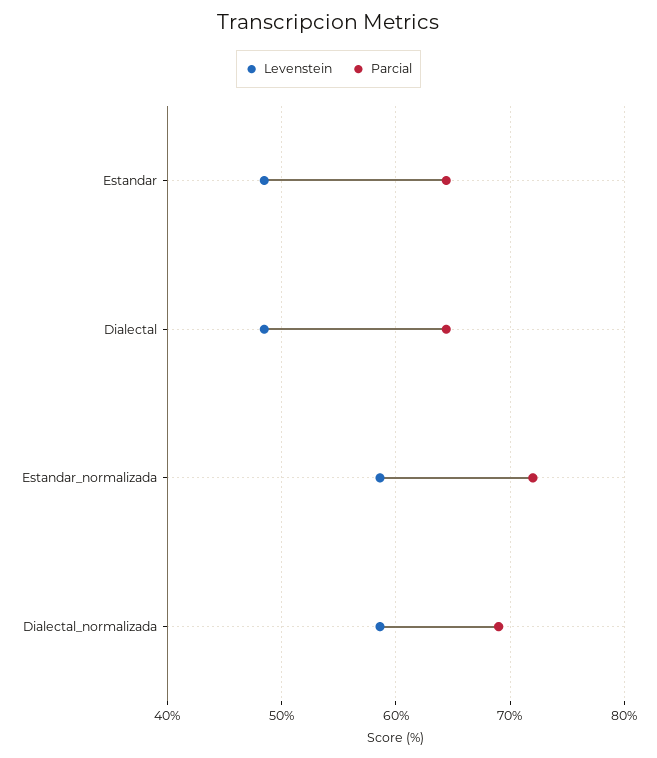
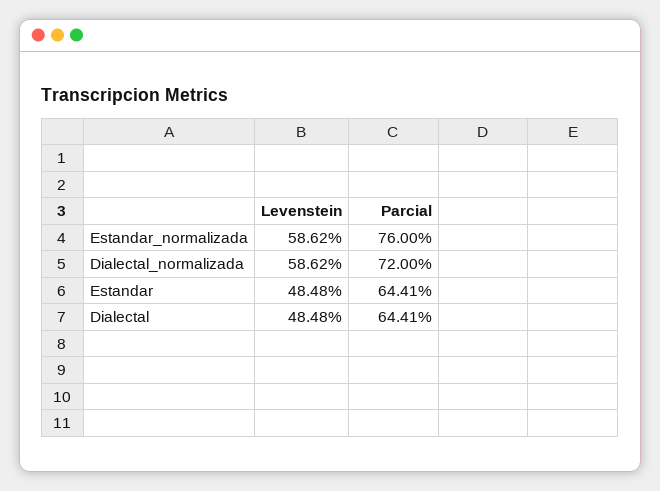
Parcial, Estandar_normalizada: 72 -> 76
Parcial, Dialectal_normalizada: 69 -> 72

